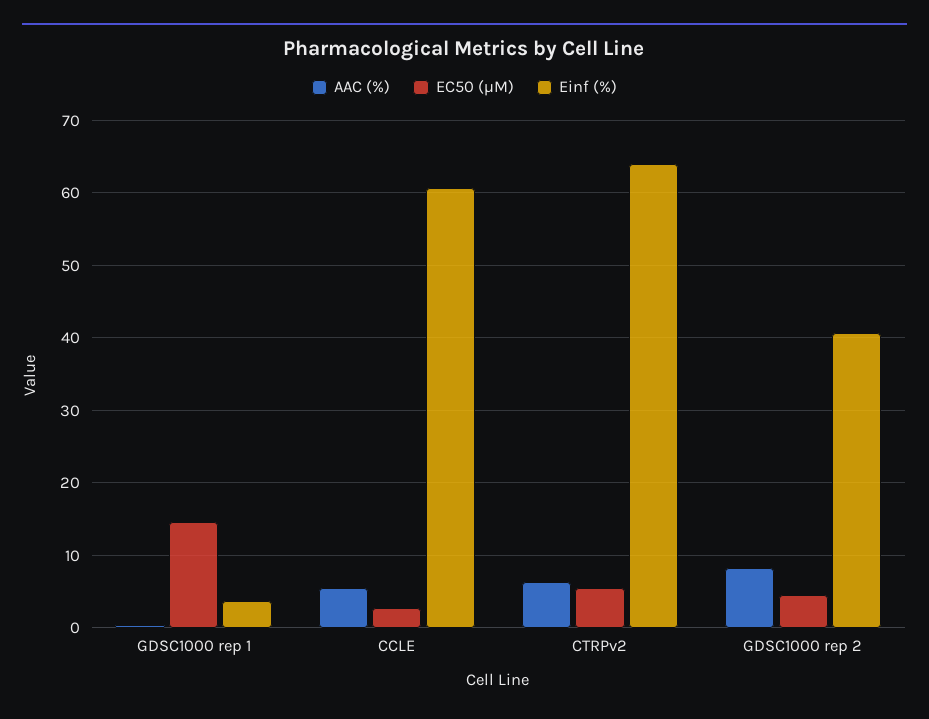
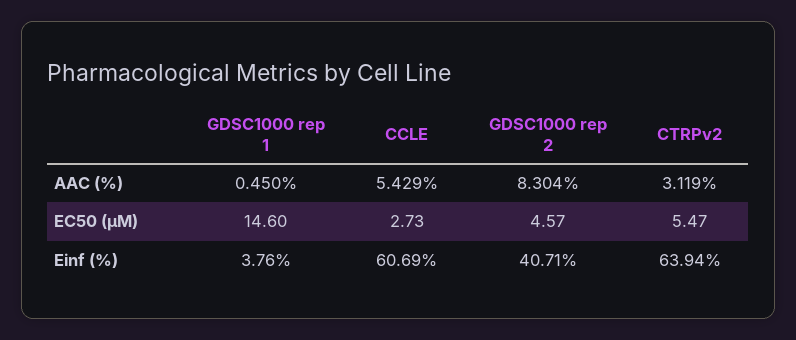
AAC (%), CTRPv2: 6 -> 3.119

